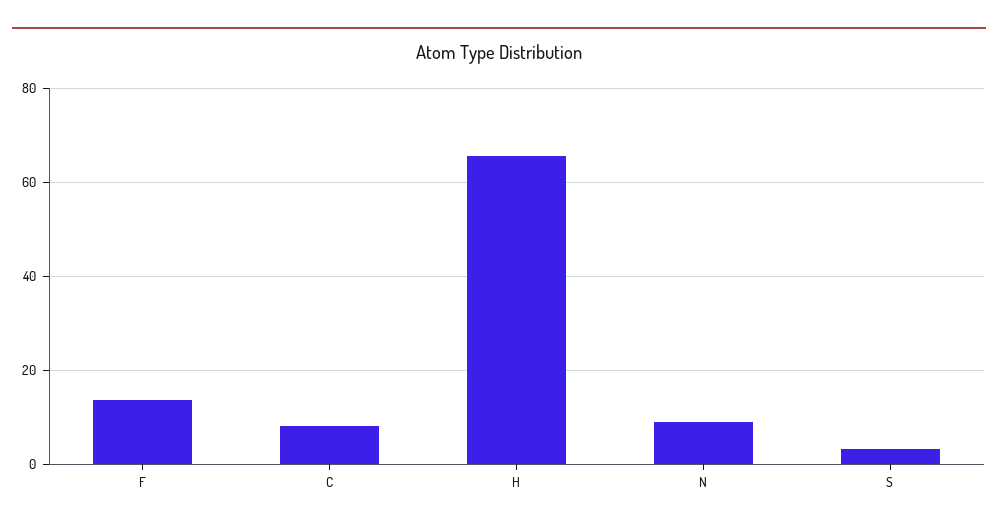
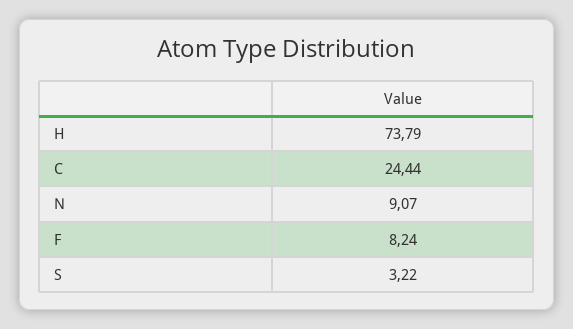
F: 14 -> 8.24
C: 8 -> 24.44
H: 66 -> 73.79

